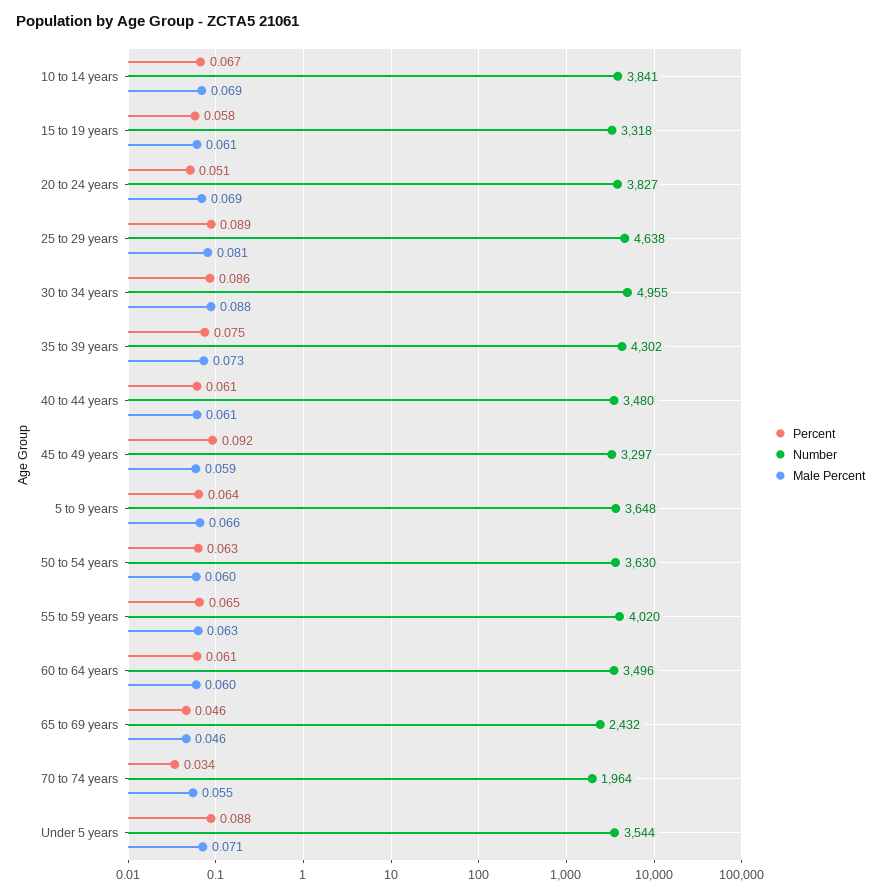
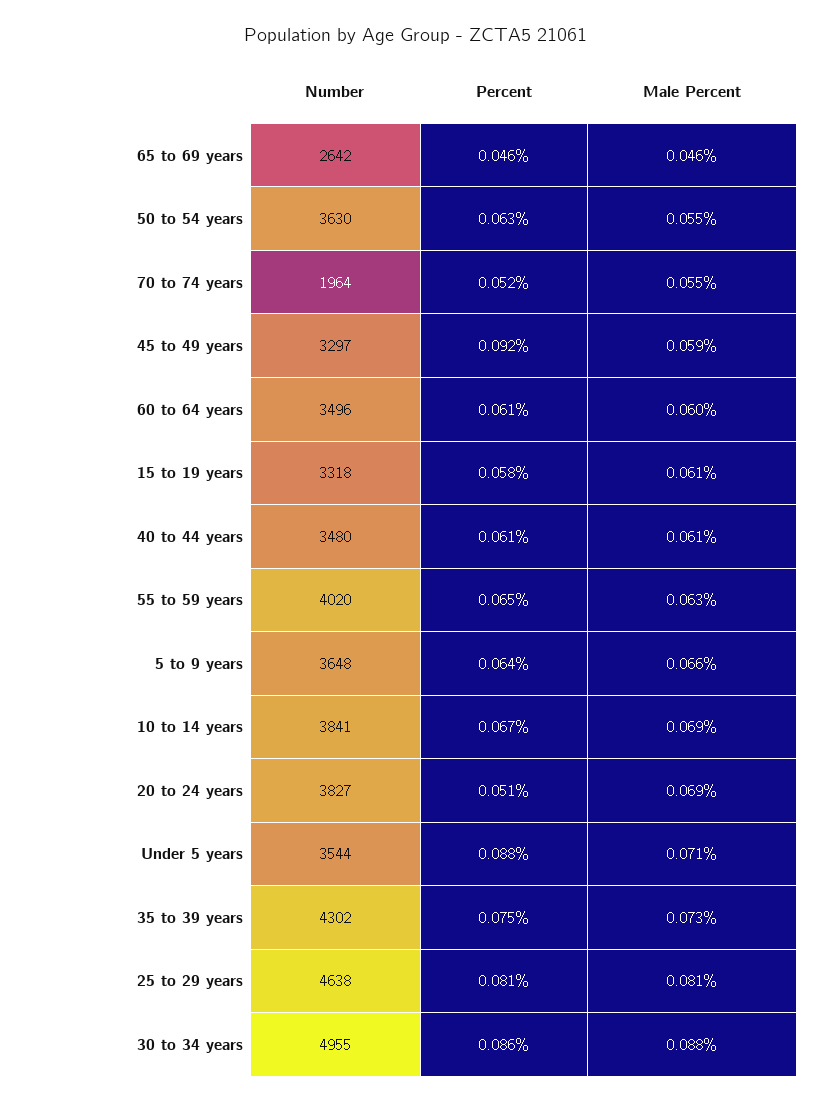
Percent, 25 to 29 years: 0.089 -> 0.081
Male Percent, 50 to 54 years: 0.06 -> 0.055
Number, 65 to 69 years: 2432 -> 2642
Percent, 70 to 74 years: 0.034 -> 0.052

